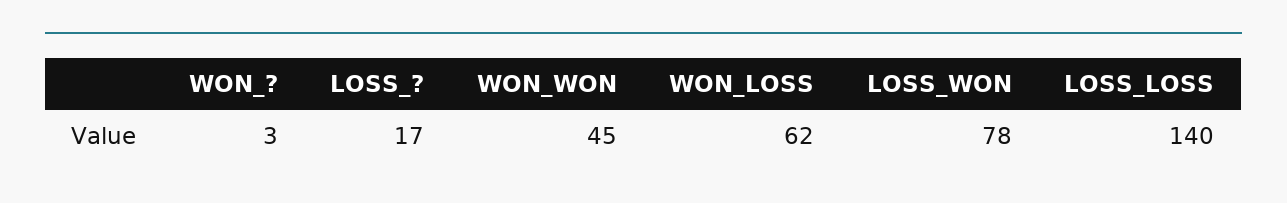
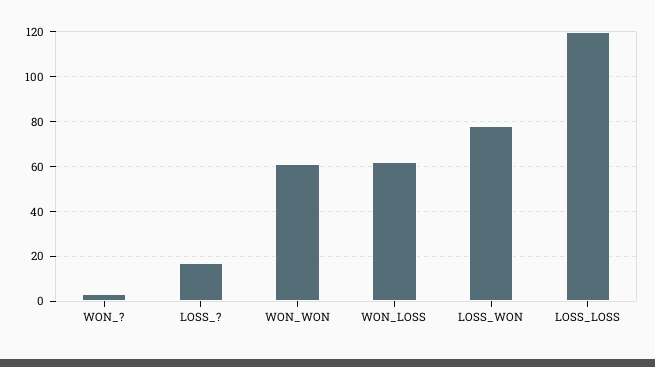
WON_WON: 45 -> 60
LOSS_LOSS: 140 -> 120

